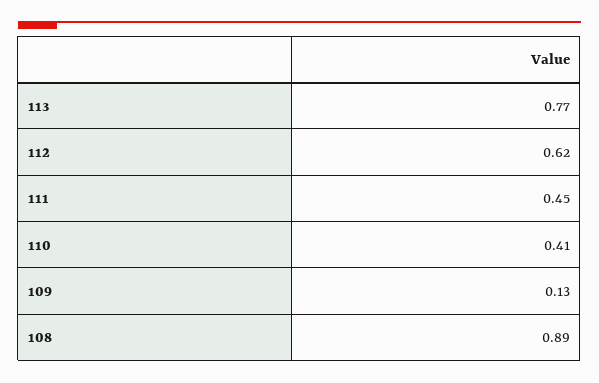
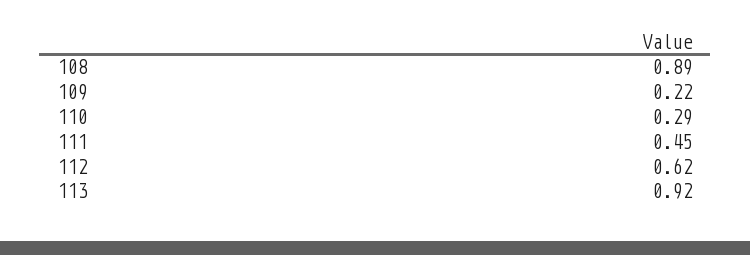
113: 0.77 -> 0.92
110: 0.41 -> 0.29
109: 0.13 -> 0.22

